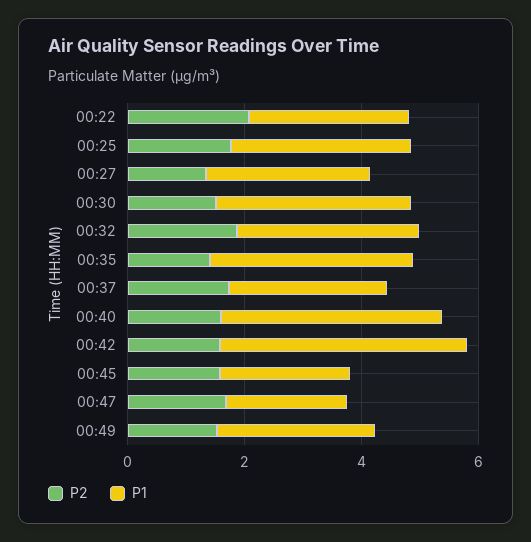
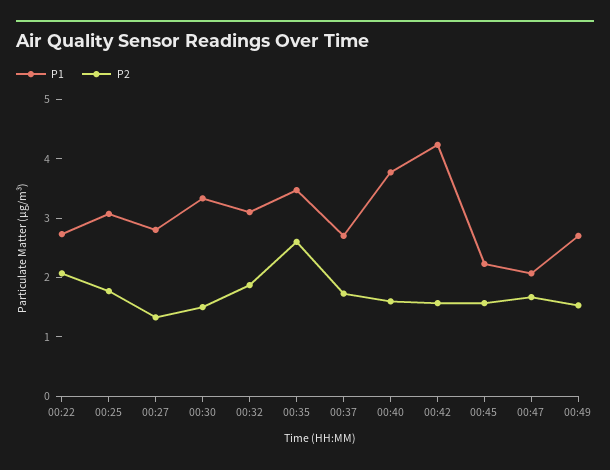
P2, 00:35: 1.5 -> 2.6

